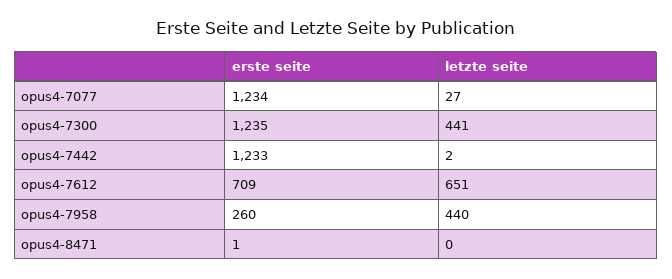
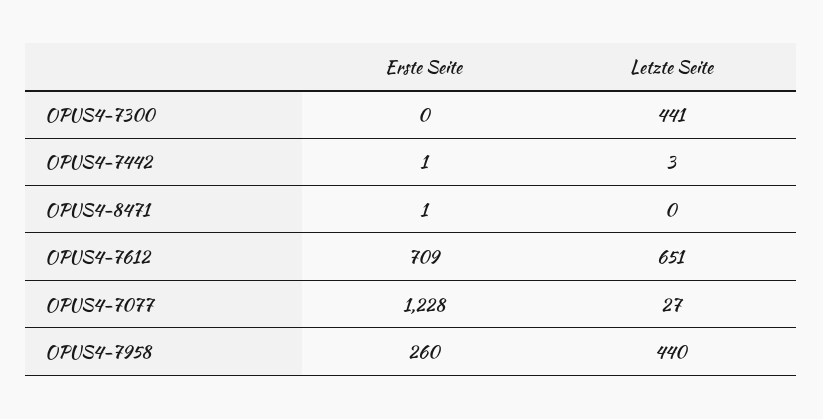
erste seite, opus4-7077: 1234 -> 1228
erste seite, opus4-7300: 1235 -> 0
erste seite, opus4-7442: 1233 -> 1
letzte seite, opus4-7442: 2 -> 3

